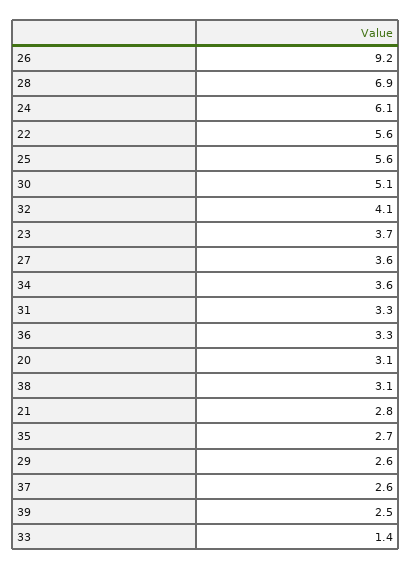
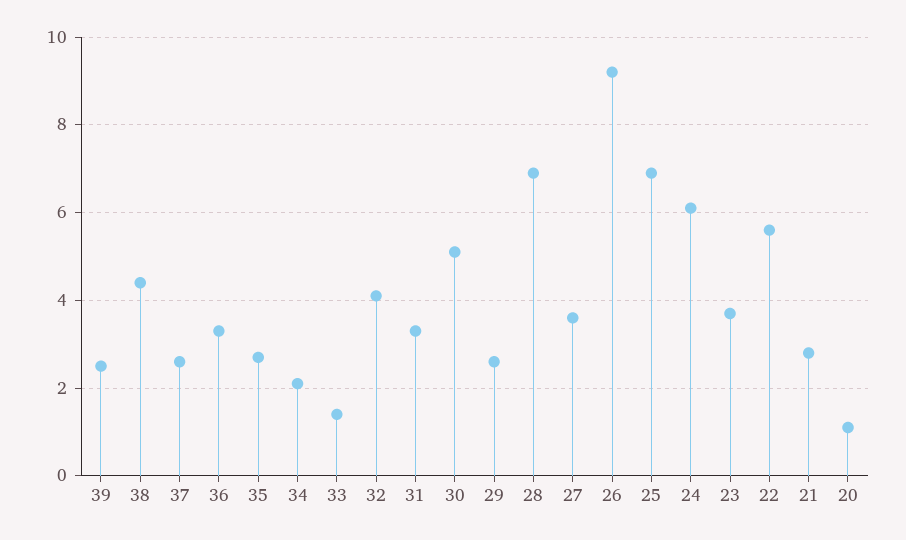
25: 5.6 -> 7
34: 3.6 -> 2
20: 3.1 -> 1
38: 3.1 -> 4.5

